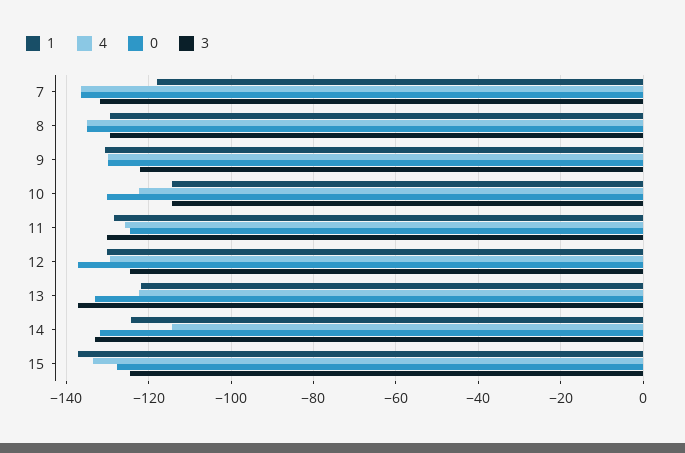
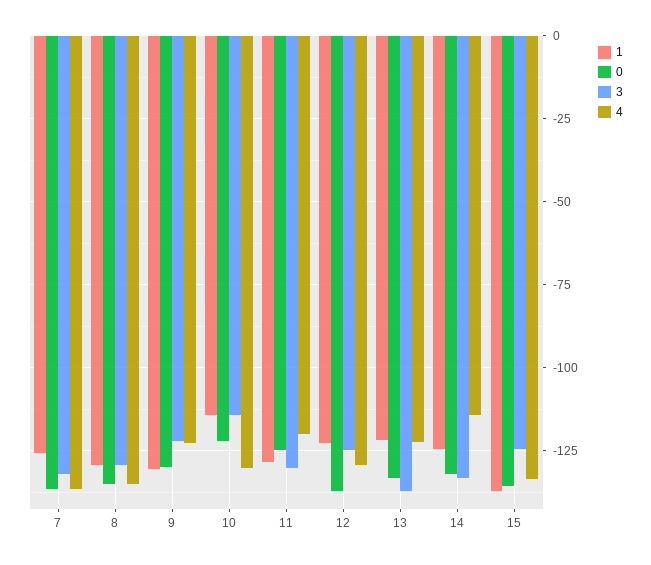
1, 7: -118 -> -125
4, 9: -130 -> -122.5
4, 10: -122 -> -130
0, 10: -130 -> -122.5
4, 11: -126 -> -120
1, 12: -130 -> -122.5
0, 15: -128 -> -135

